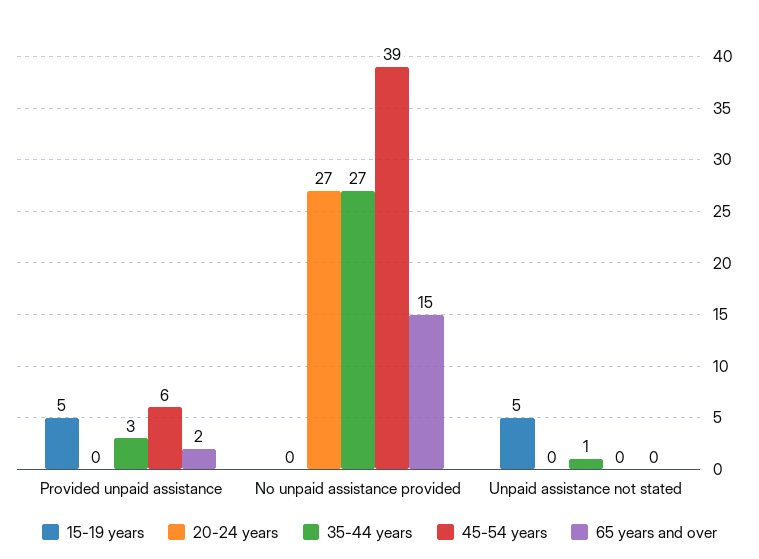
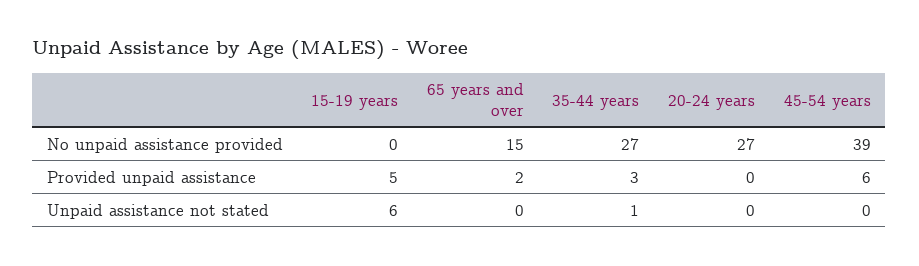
15-19 years, Unpaid assistance not stated: 5 -> 6

